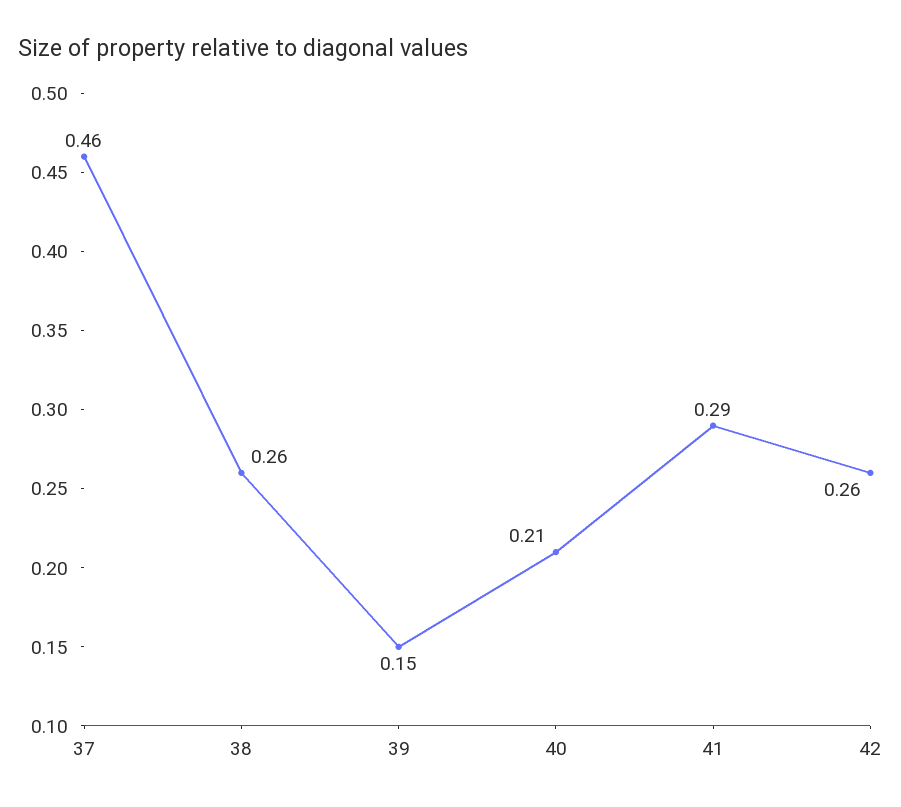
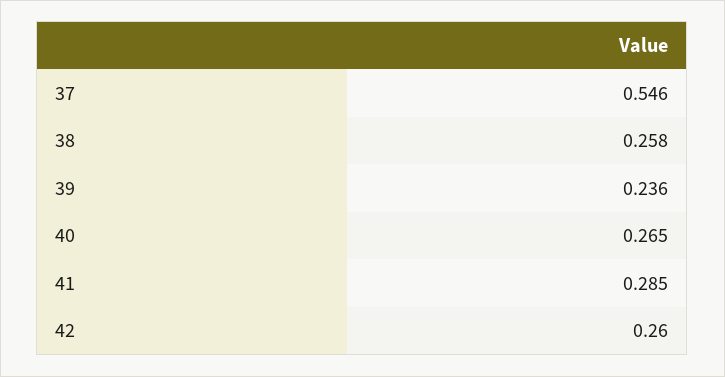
37: 0.46 -> 0.546
39: 0.15 -> 0.236
40: 0.21 -> 0.265

